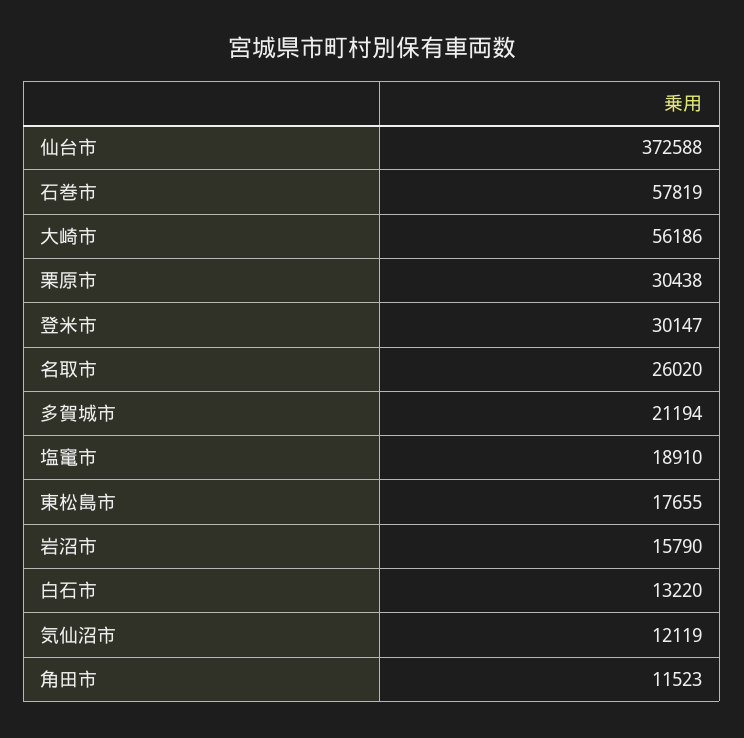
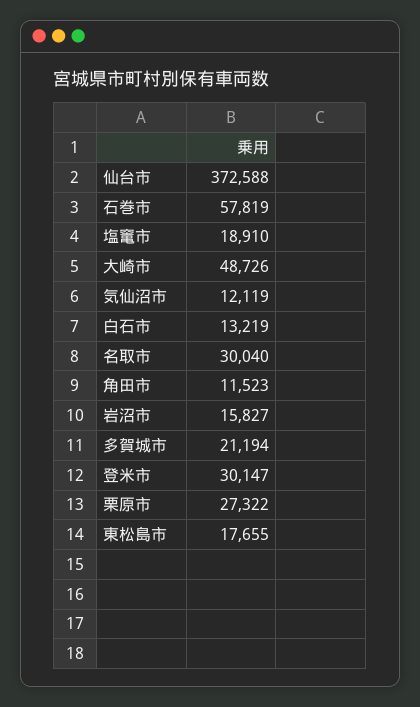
大崎市: 56186 -> 48726
栗原市: 30438 -> 27322
名取市: 26020 -> 30040
岩沼市: 15790 -> 15827
白石市: 13220 -> 13219

